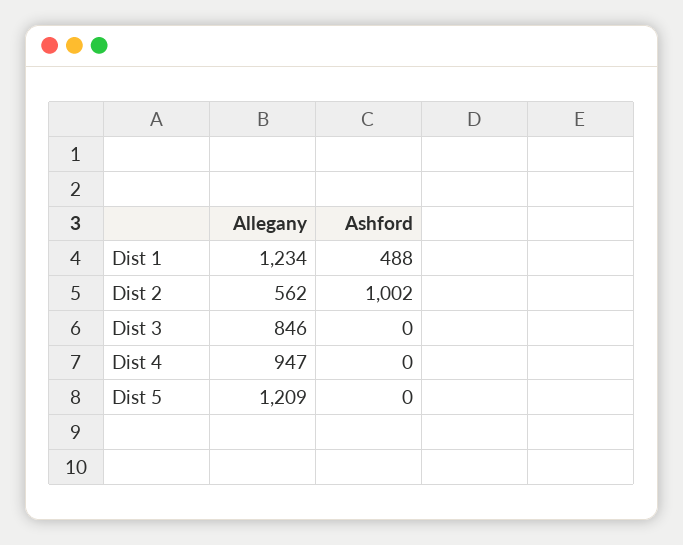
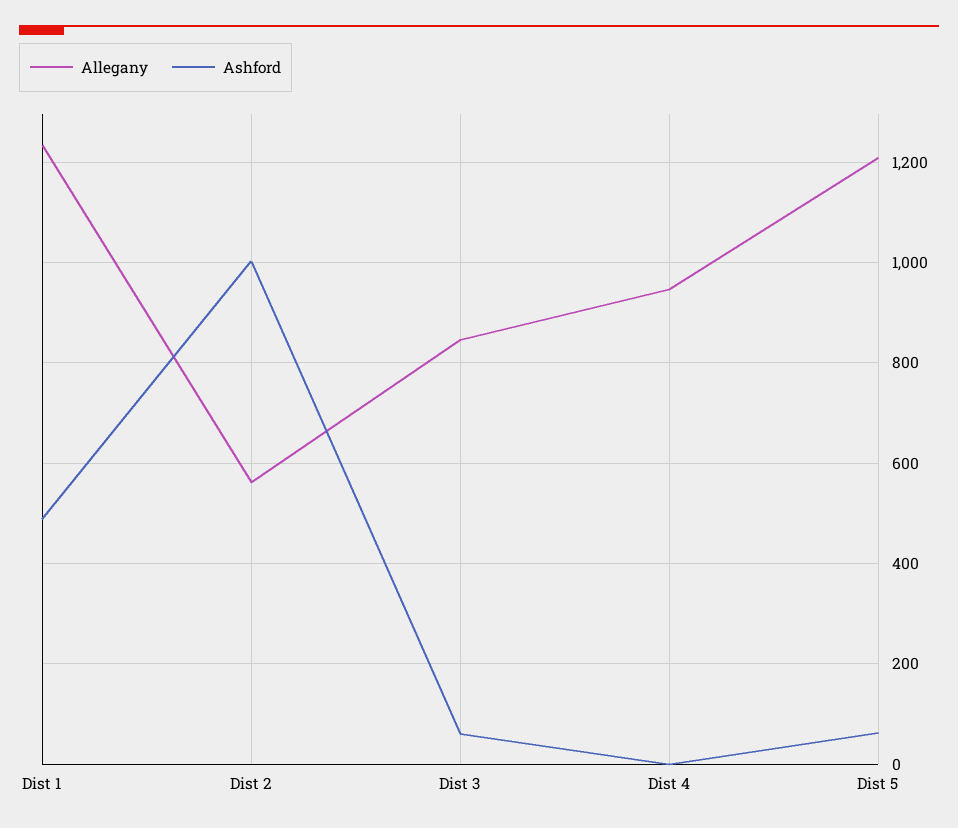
Ashford, Dist 3: 0 -> 60
Ashford, Dist 5: 0 -> 60

